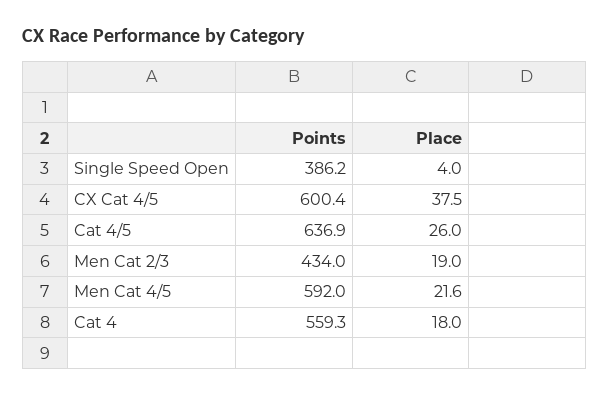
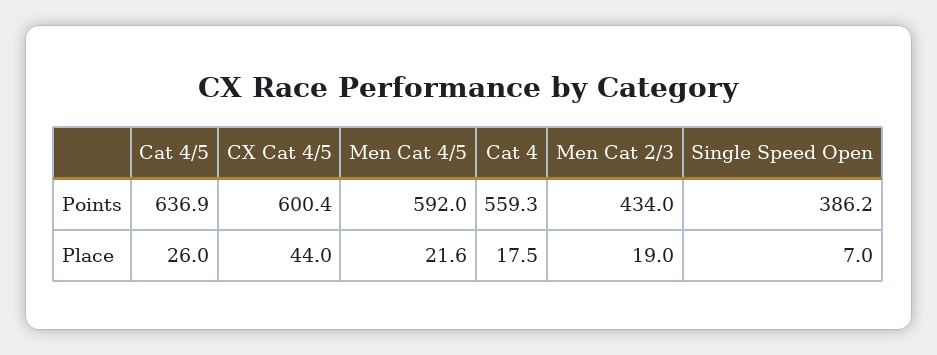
Place, Single Speed Open: 4 -> 7
Place, CX Cat 4/5: 37.5 -> 44
Place, Cat 4: 18 -> 17.5

